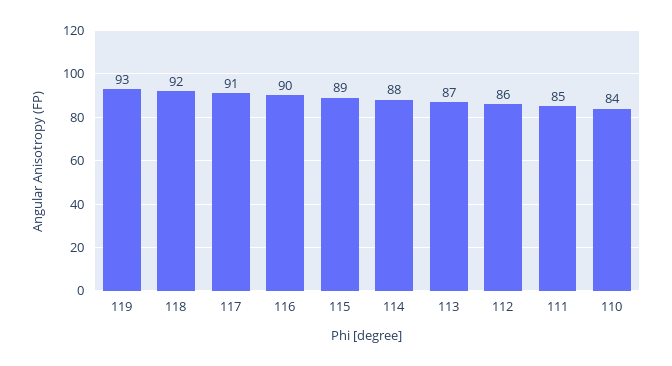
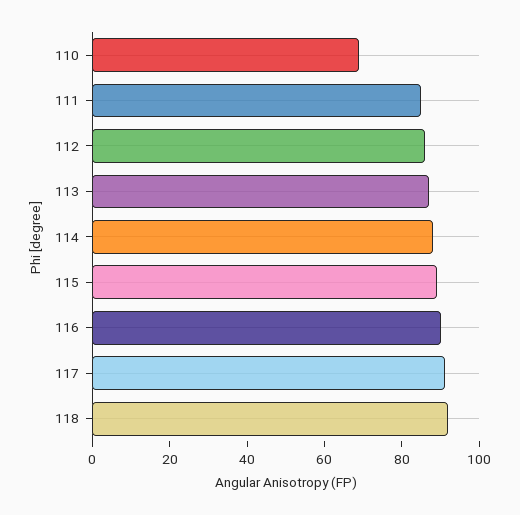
119: 93 -> none
110: 84 -> 70

